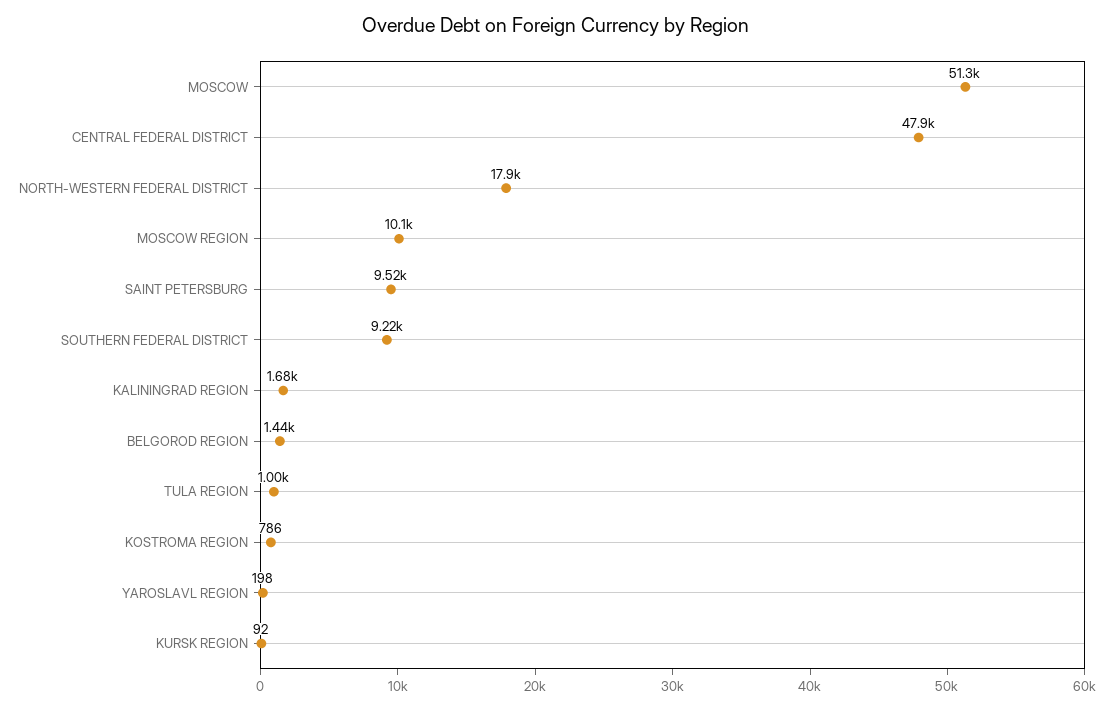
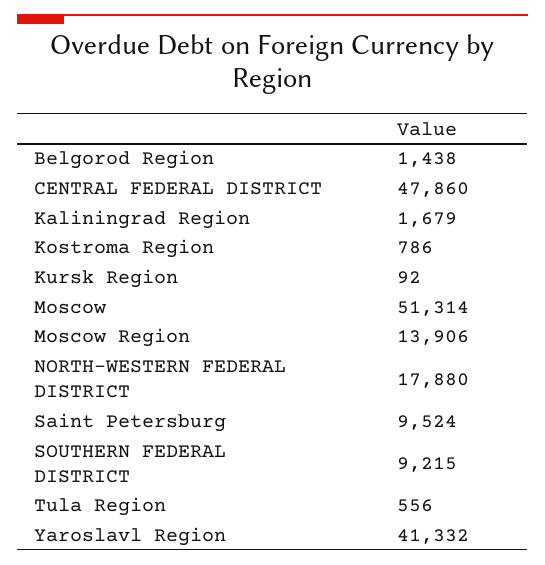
MOSCOW REGION: 10100 -> 13906
TULA REGION: 1000 -> 556
YAROSLAVL REGION: 198 -> 41332

